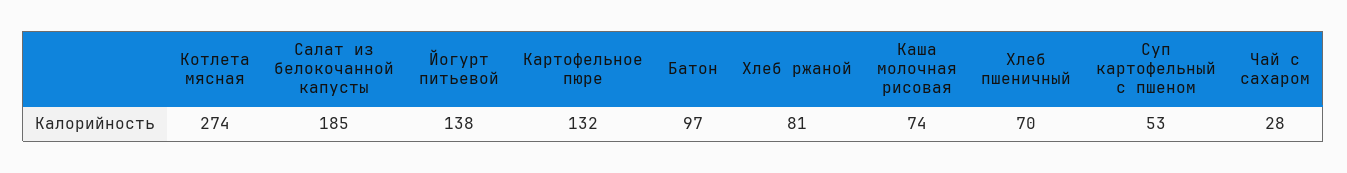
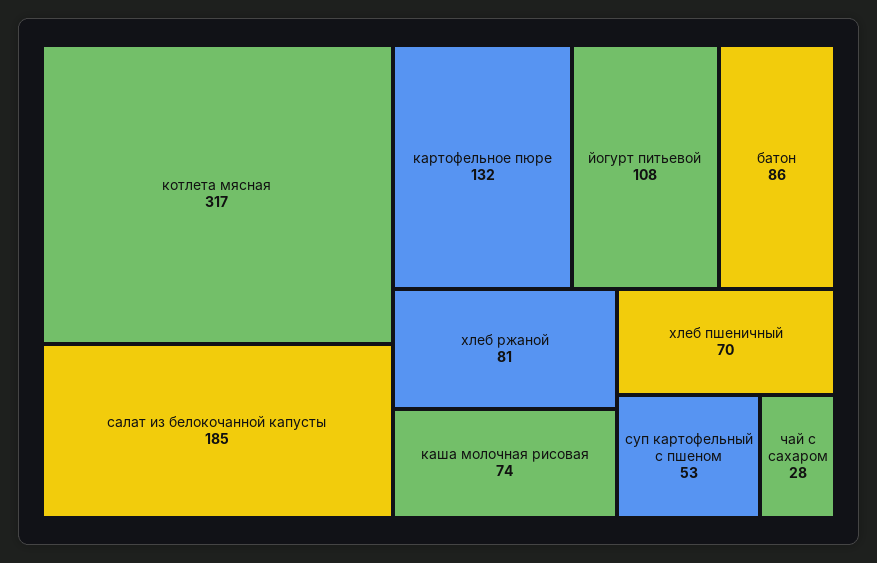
Котлета мясная: 274 -> 317
Йогурт питьевой: 138 -> 108
Батон: 97 -> 86

